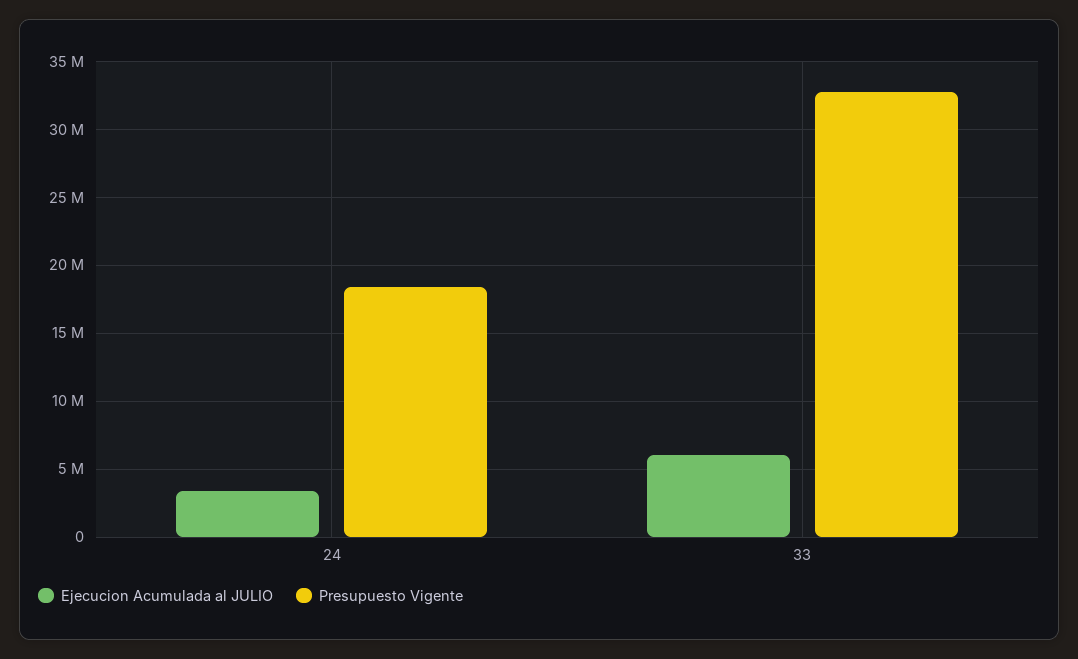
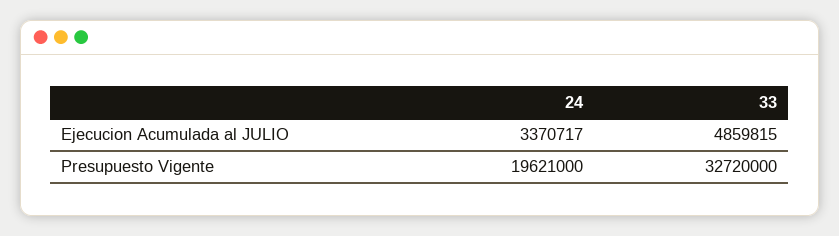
Presupuesto Vigente, 24: 18500000 -> 19621000
Ejecucion Acumulada al JULIO, 33: 6000000 -> 4859815

